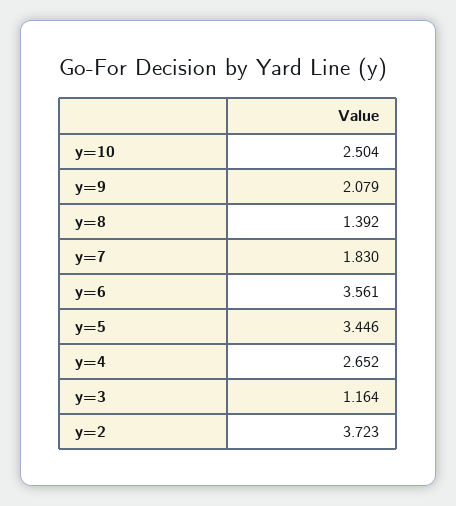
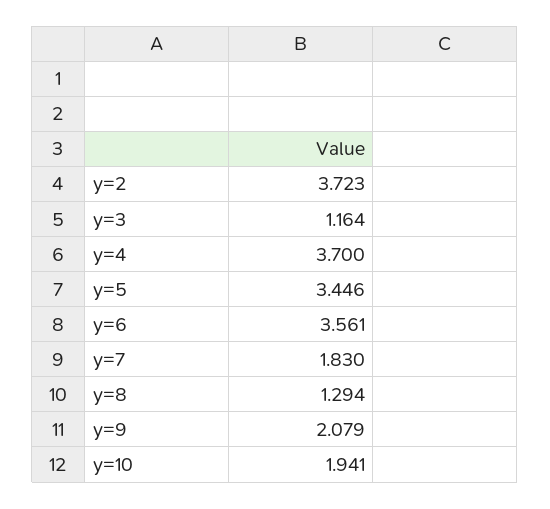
y=10: 2.504 -> 1.941
y=8: 1.392 -> 1.294
y=4: 2.652 -> 3.7

